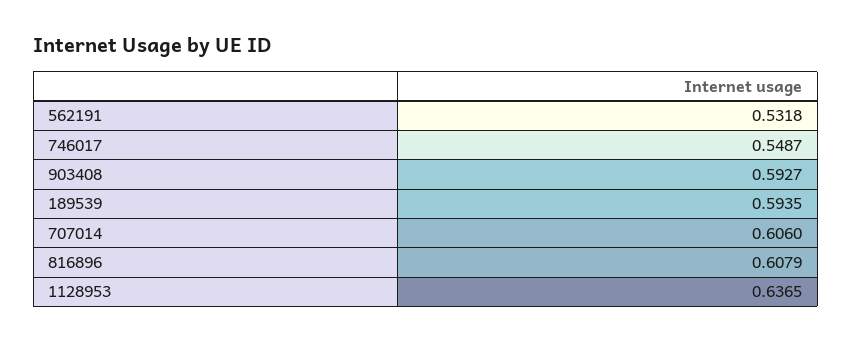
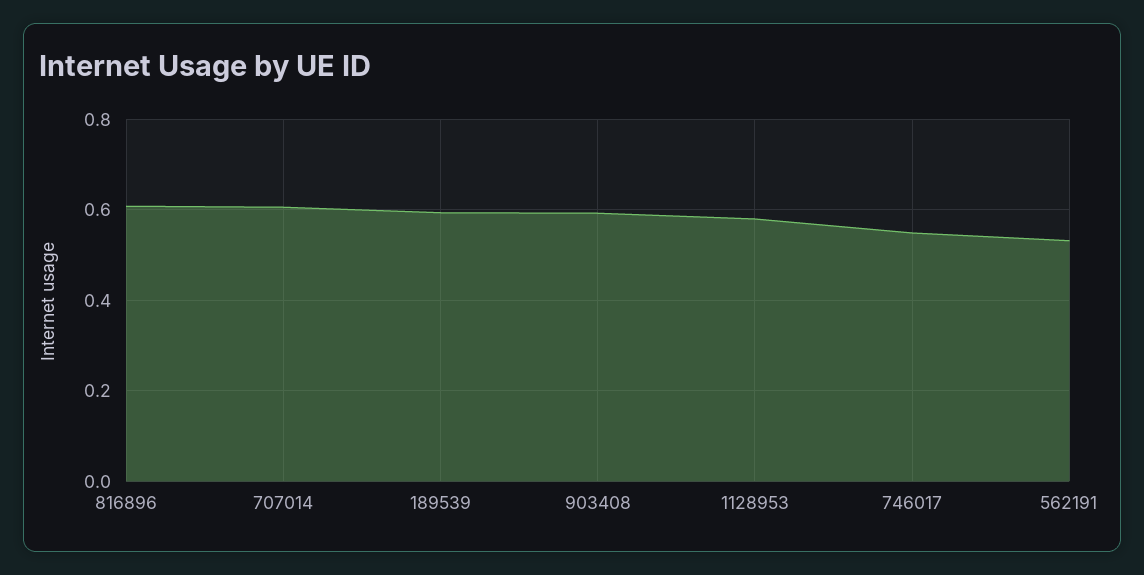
1128953: 0.6365 -> 0.58

